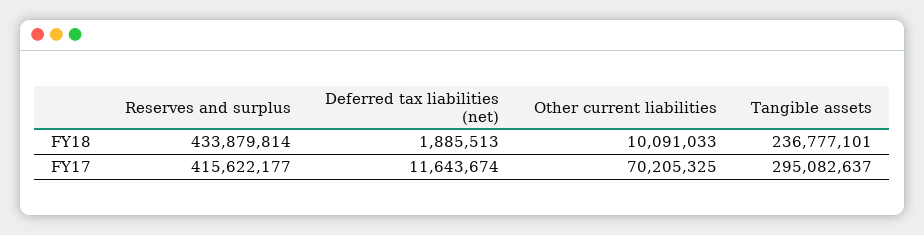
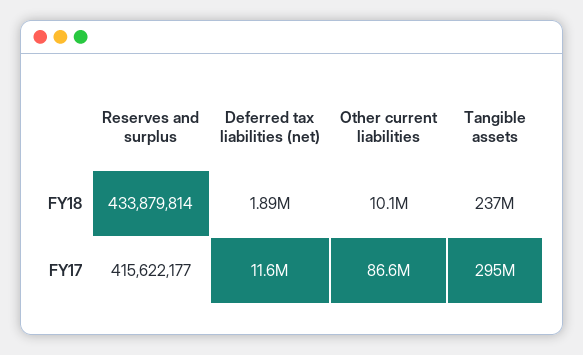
Other current liabilities, FY17: 70205325 -> 86600000

